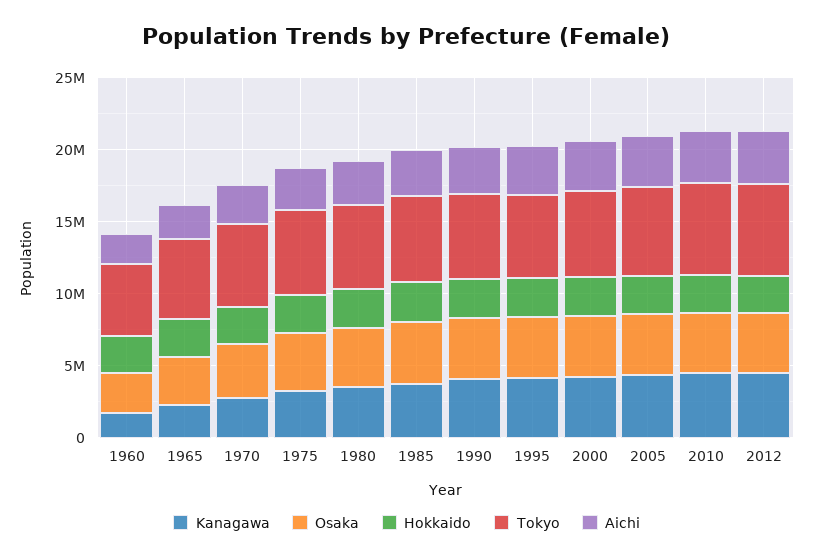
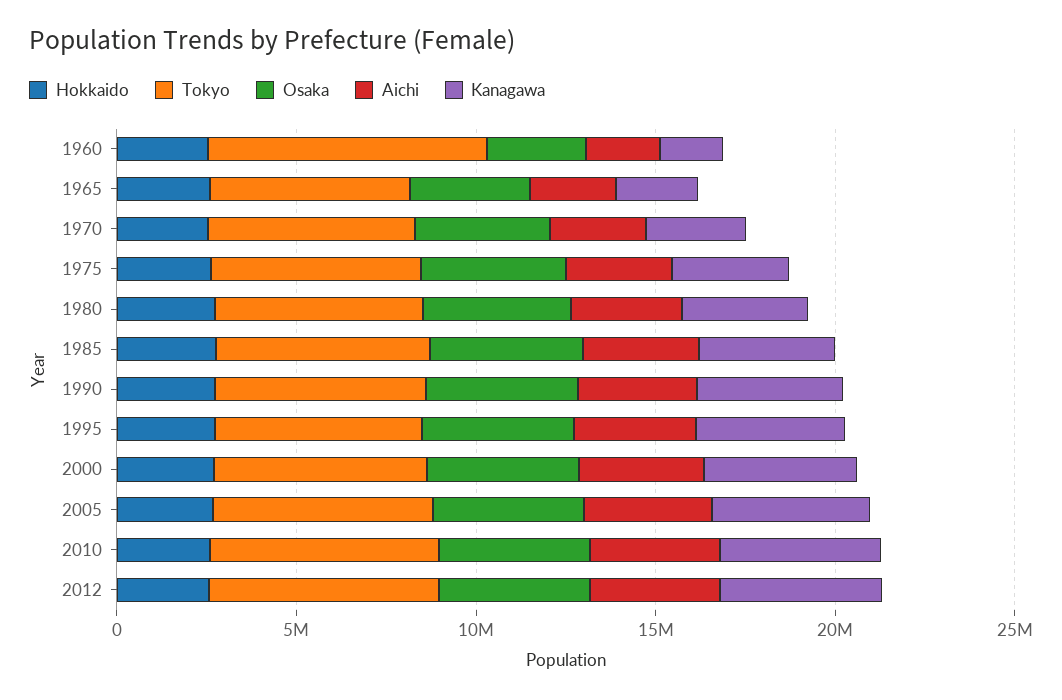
Tokyo, 1960: 5000000 -> 8000000

